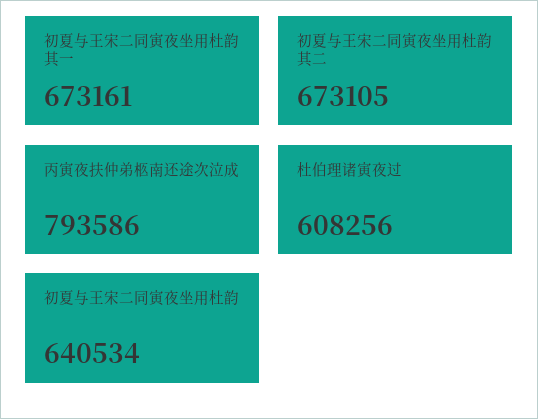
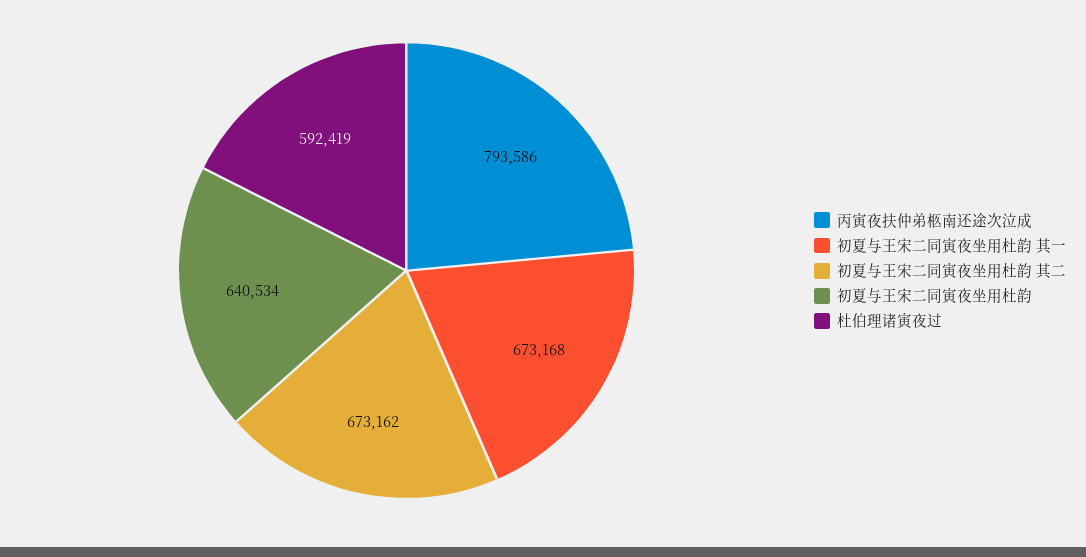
初夏与王宋二同寅夜坐用杜韵 其一: 673161 -> 673168
初夏与王宋二同寅夜坐用杜韵 其二: 673105 -> 673162
杜伯理诸寅夜过: 608256 -> 592419

